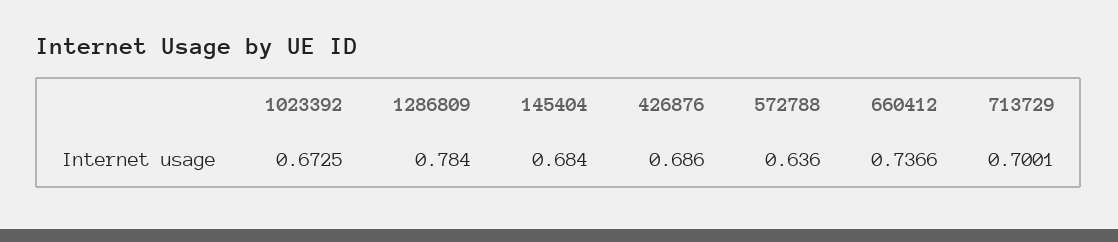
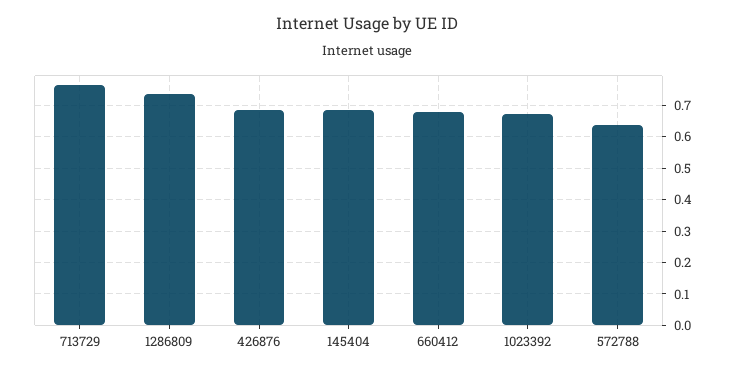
1286809: 0.784 -> 0.74
660412: 0.7366 -> 0.68
713729: 0.7001 -> 0.76

